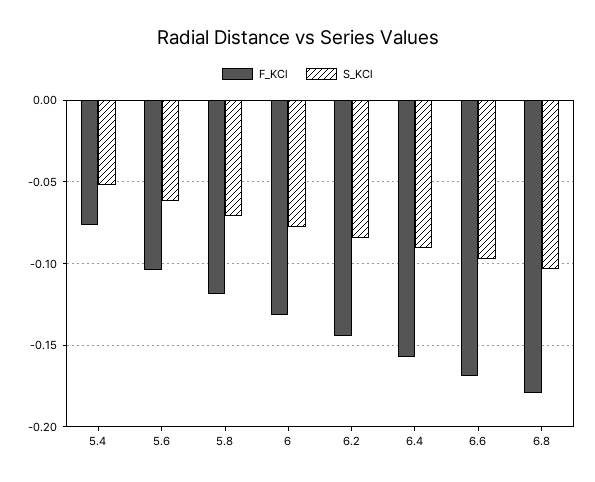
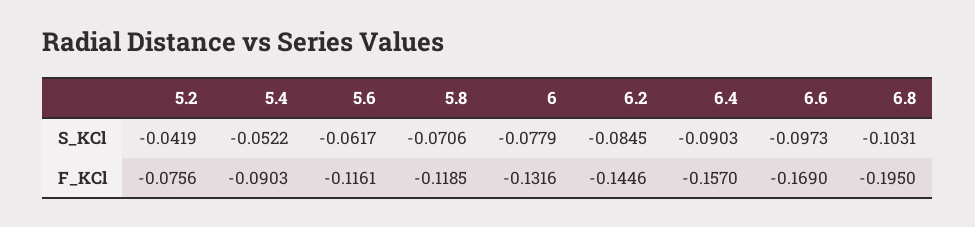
F_KCl, 5.4: -0.075 -> -0.0903
F_KCl, 5.6: -0.105 -> -0.1161
F_KCl, 6.8: -0.18 -> -0.195
S_KCl, 5.2: none -> -0.0419
F_KCl, 5.2: none -> -0.0756

